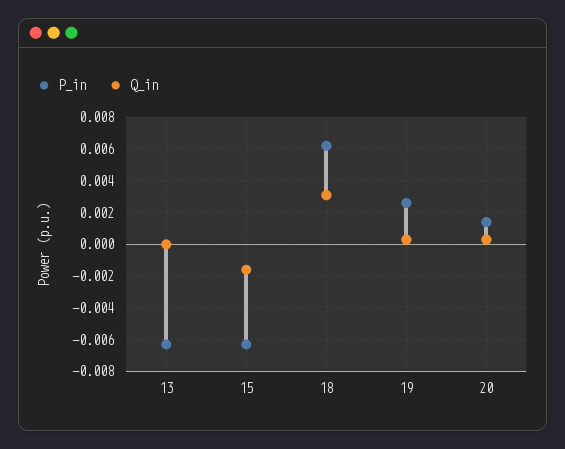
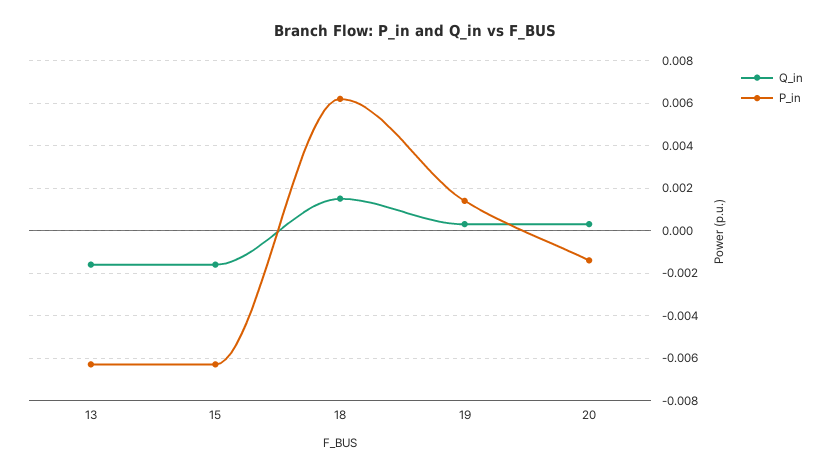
Q_in, 13: 0 -> -0.0015
Q_in, 18: 0.003 -> 0.0015
P_in, 19: 0.0025 -> 0.0015
P_in, 20: 0.0015 -> -0.0015

